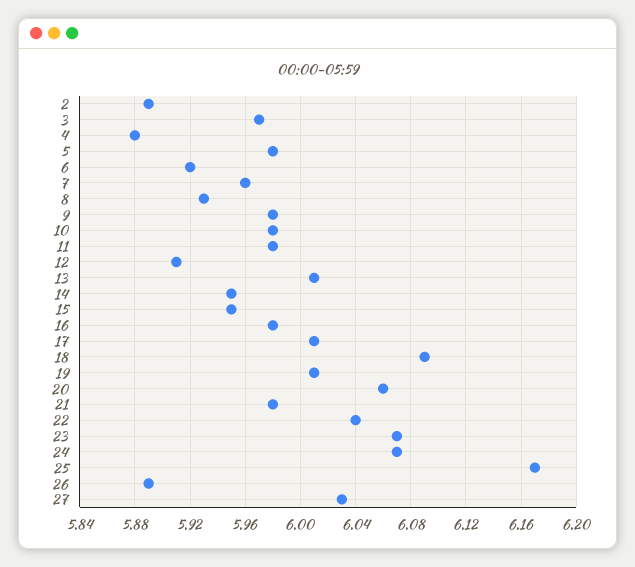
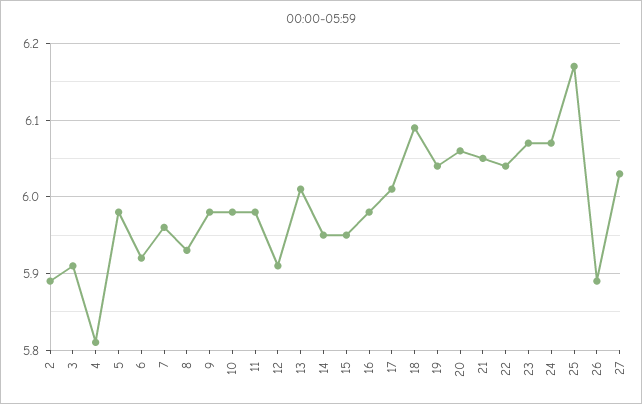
3: 5.97 -> 5.91
4: 5.88 -> 5.81
19: 6.01 -> 6.04
21: 5.98 -> 6.05

